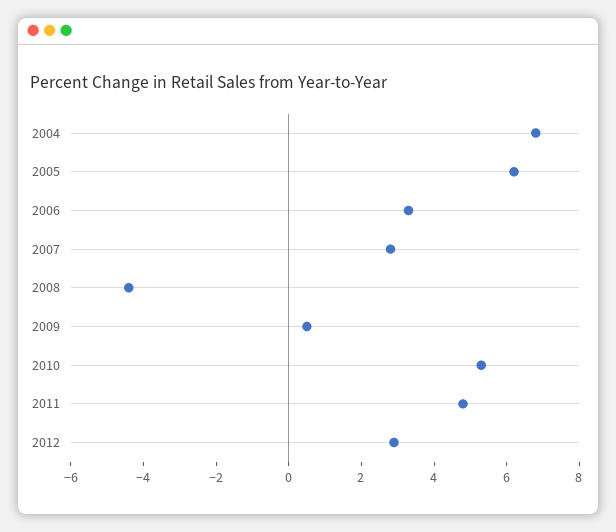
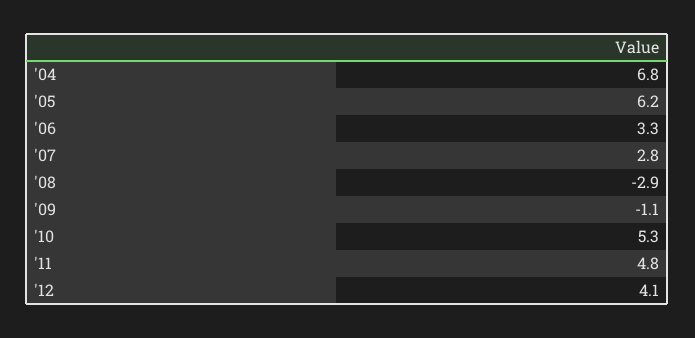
2008: -4.5 -> -2.9
2009: 0.5 -> -1.1
2012: 3 -> 4.1

